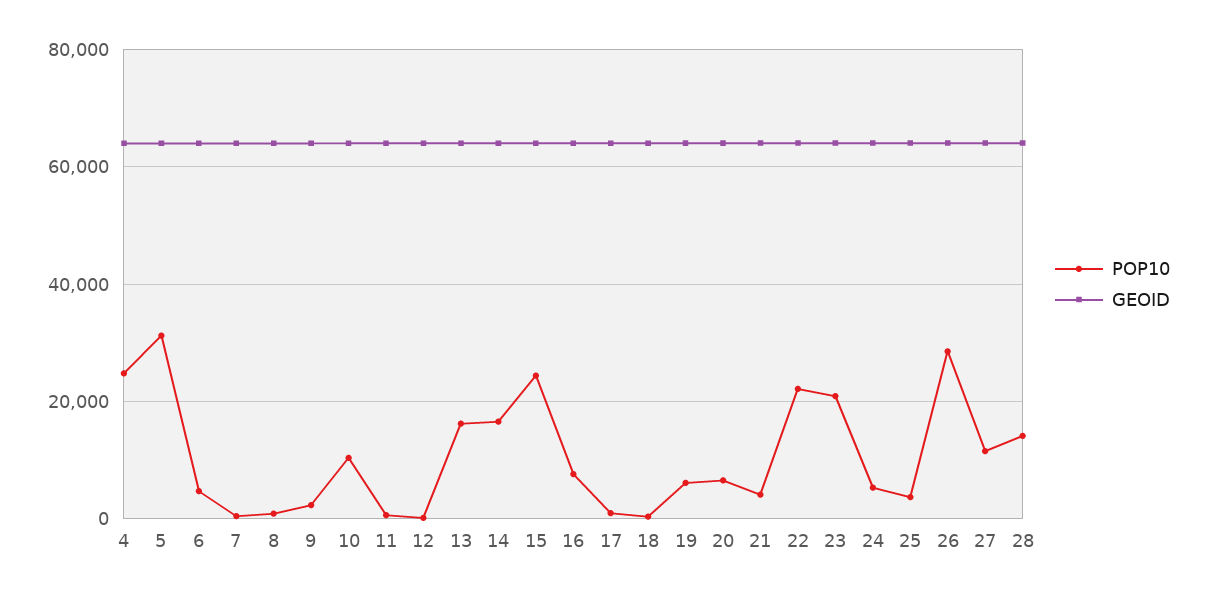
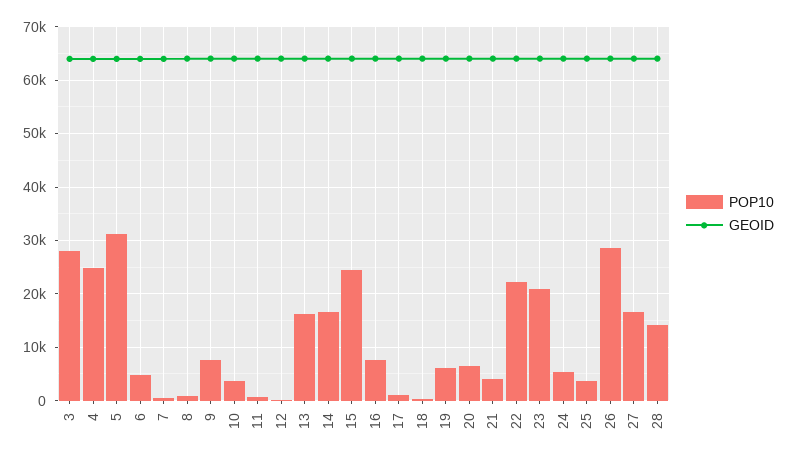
POP10, 9: 2000 -> 8000
POP10, 10: 10000 -> 4000
POP10, 27: 12000 -> 16000
POP10, 3: none -> 28000
GEOID, 3: none -> 64000

